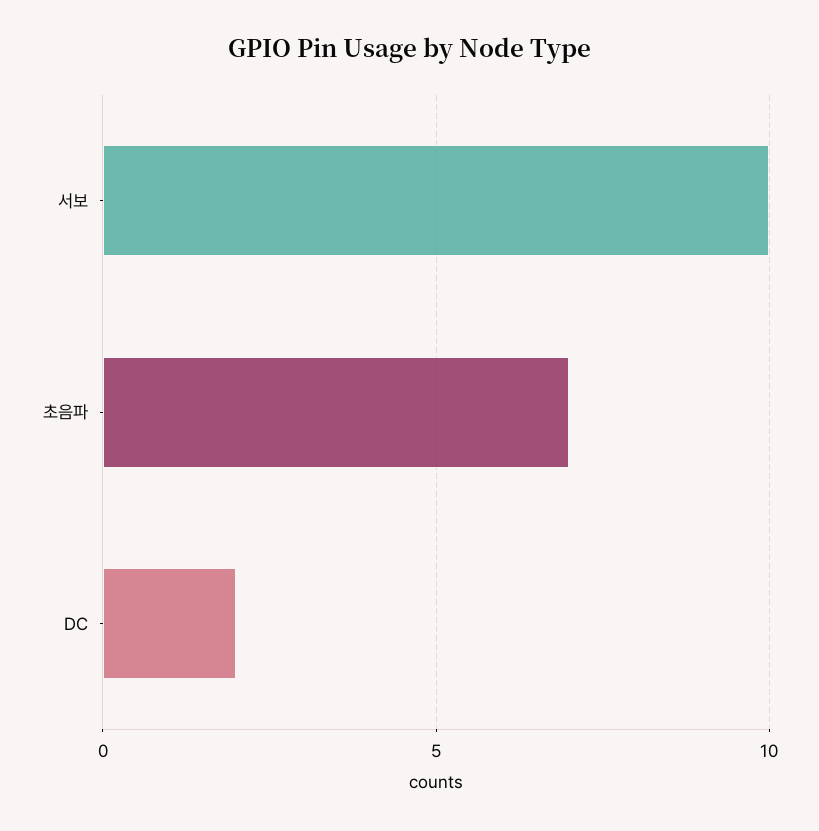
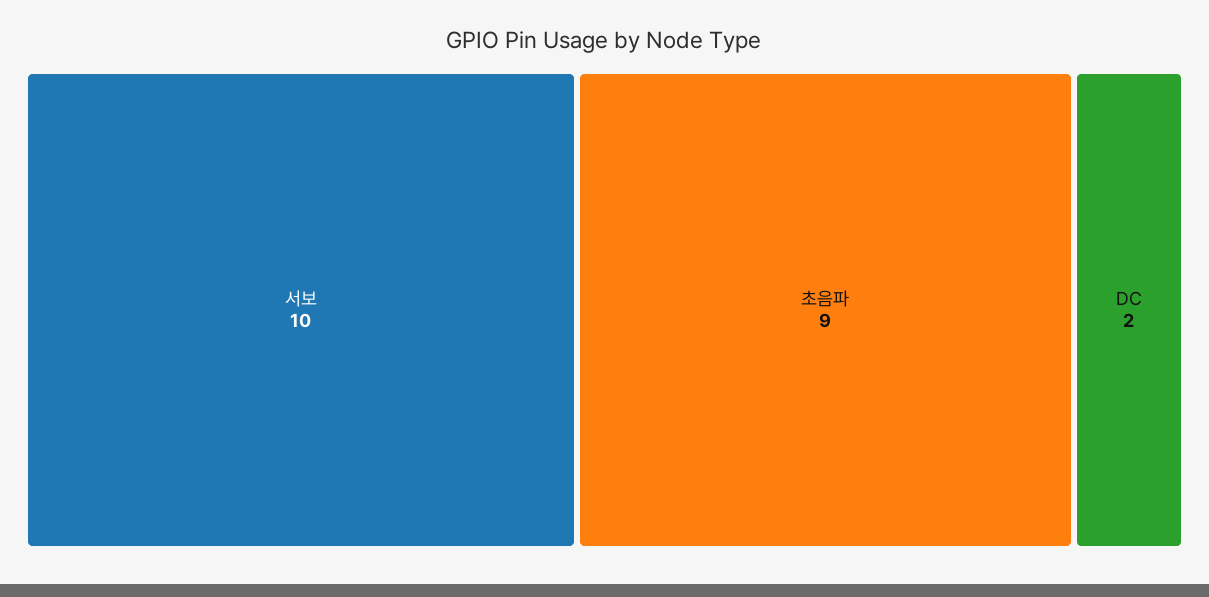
초음파: 7 -> 9

